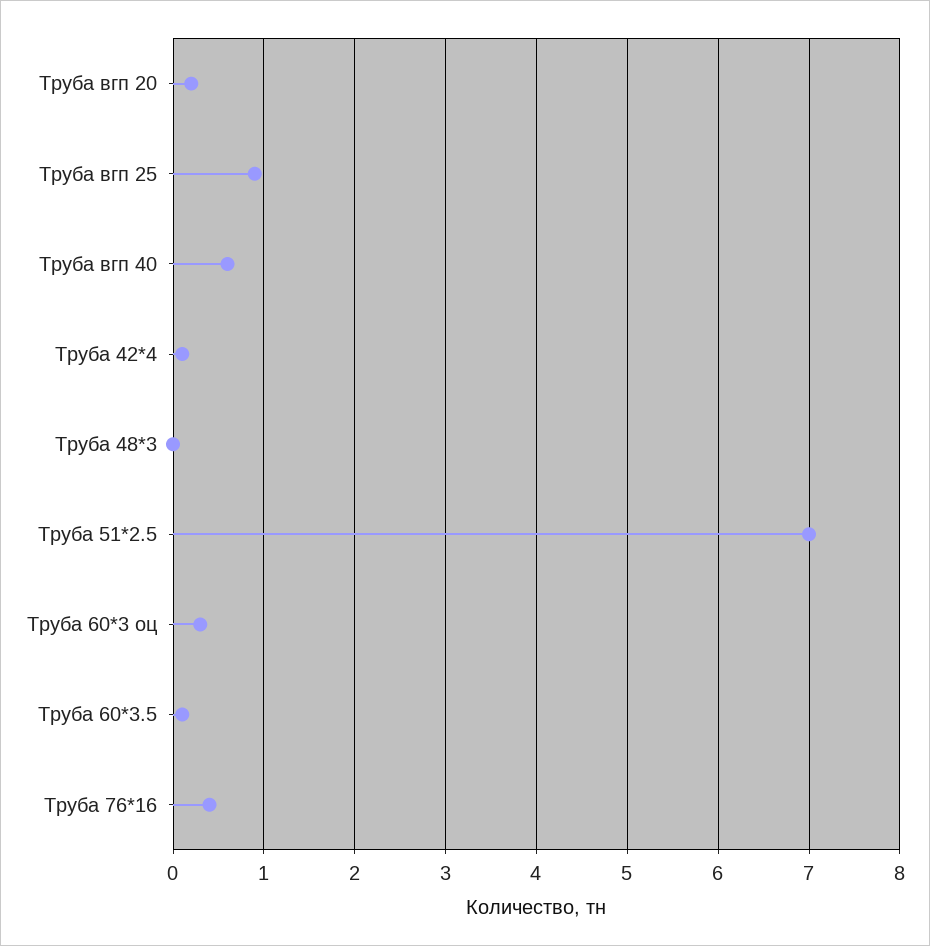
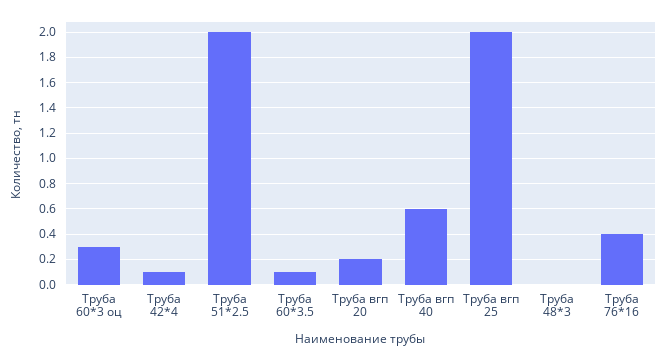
Труба вгп 25: 0.9 -> 2
Труба 51*2.5: 7 -> 2

